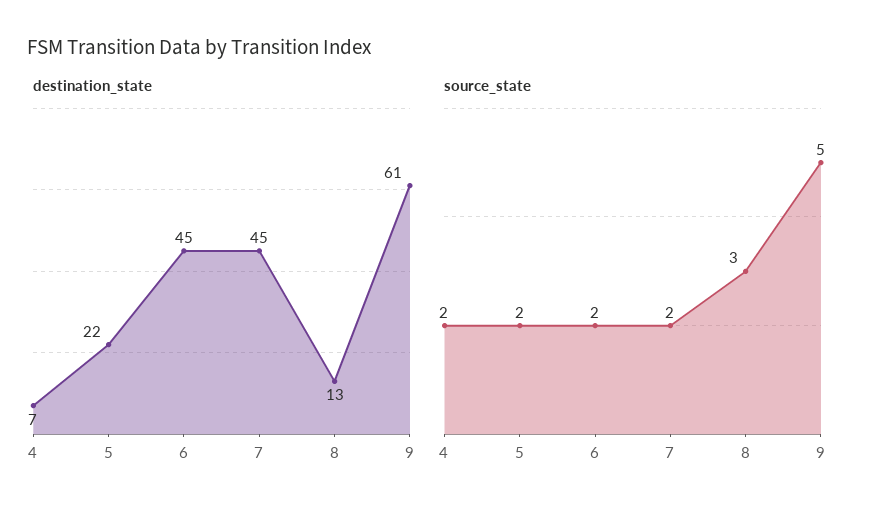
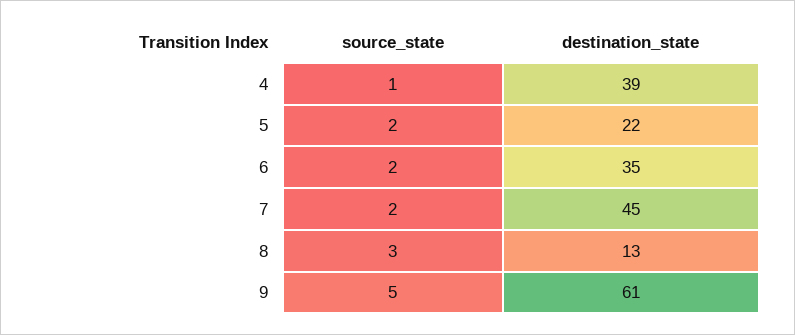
destination_state, 4: 7 -> 39
destination_state, 6: 45 -> 35
source_state, 4: 2 -> 1

